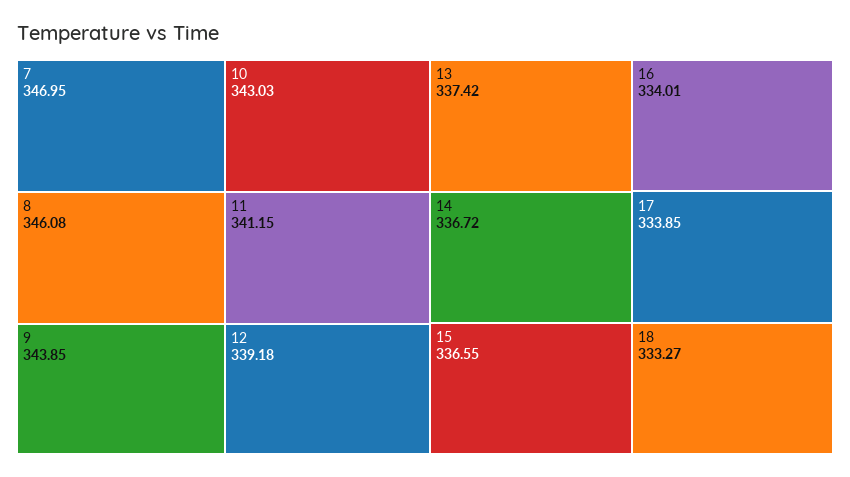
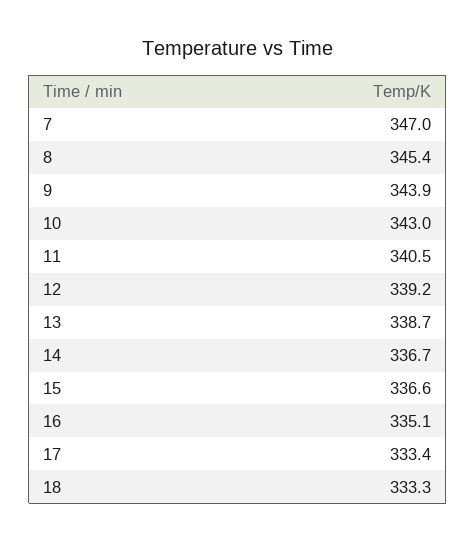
8: 346.08 -> 345.4
11: 341.15 -> 340.5
13: 337.42 -> 338.7
16: 334.01 -> 335.1
17: 333.85 -> 333.4

